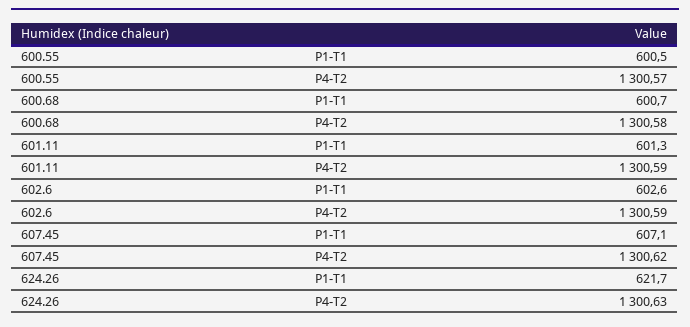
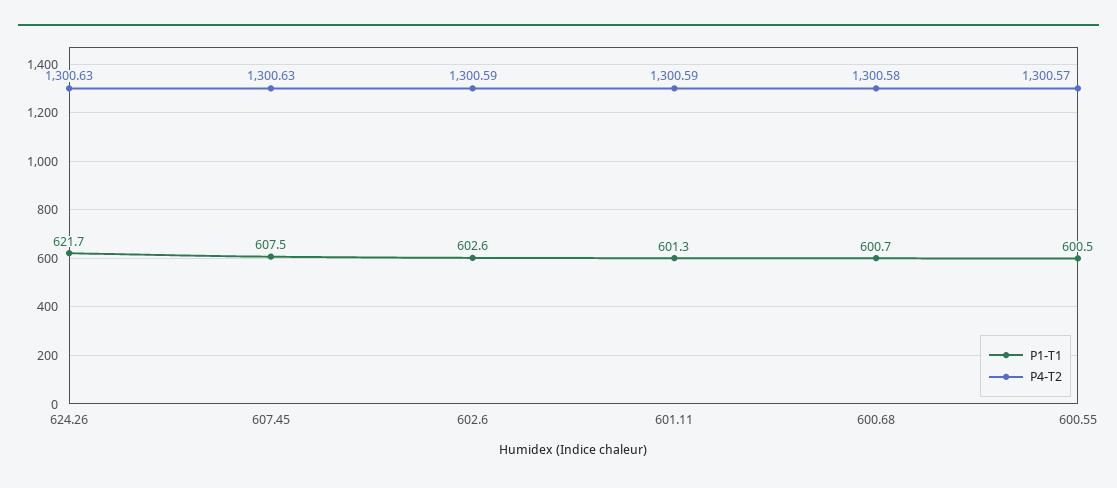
P1-T1, 607.45: 607.1 -> 607.5
P4-T2, 607.45: 1300.62 -> 1300.63

